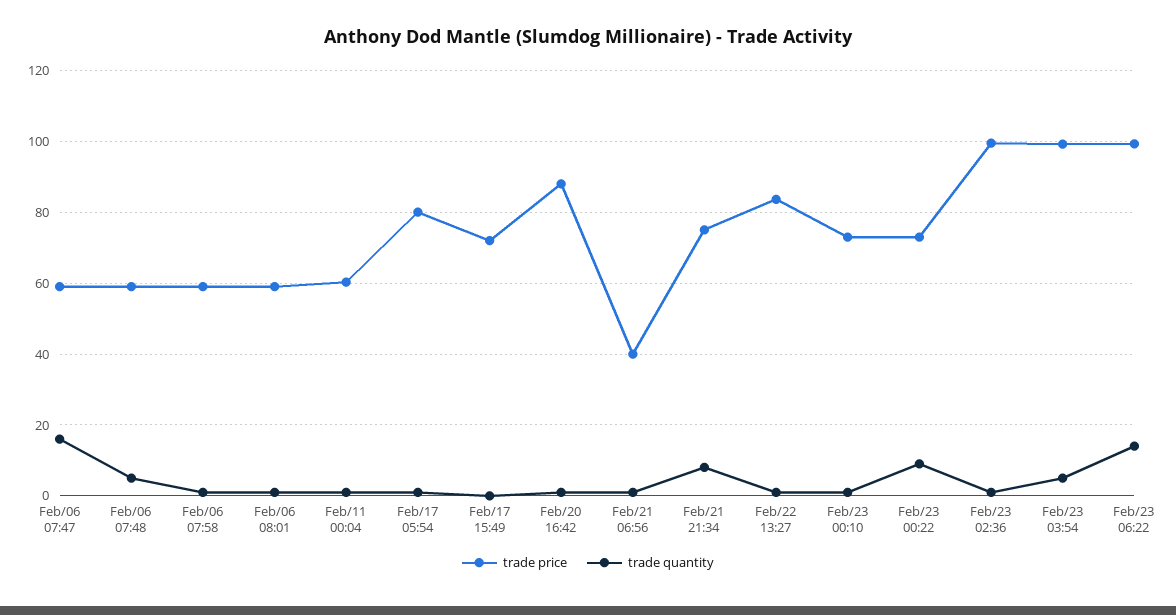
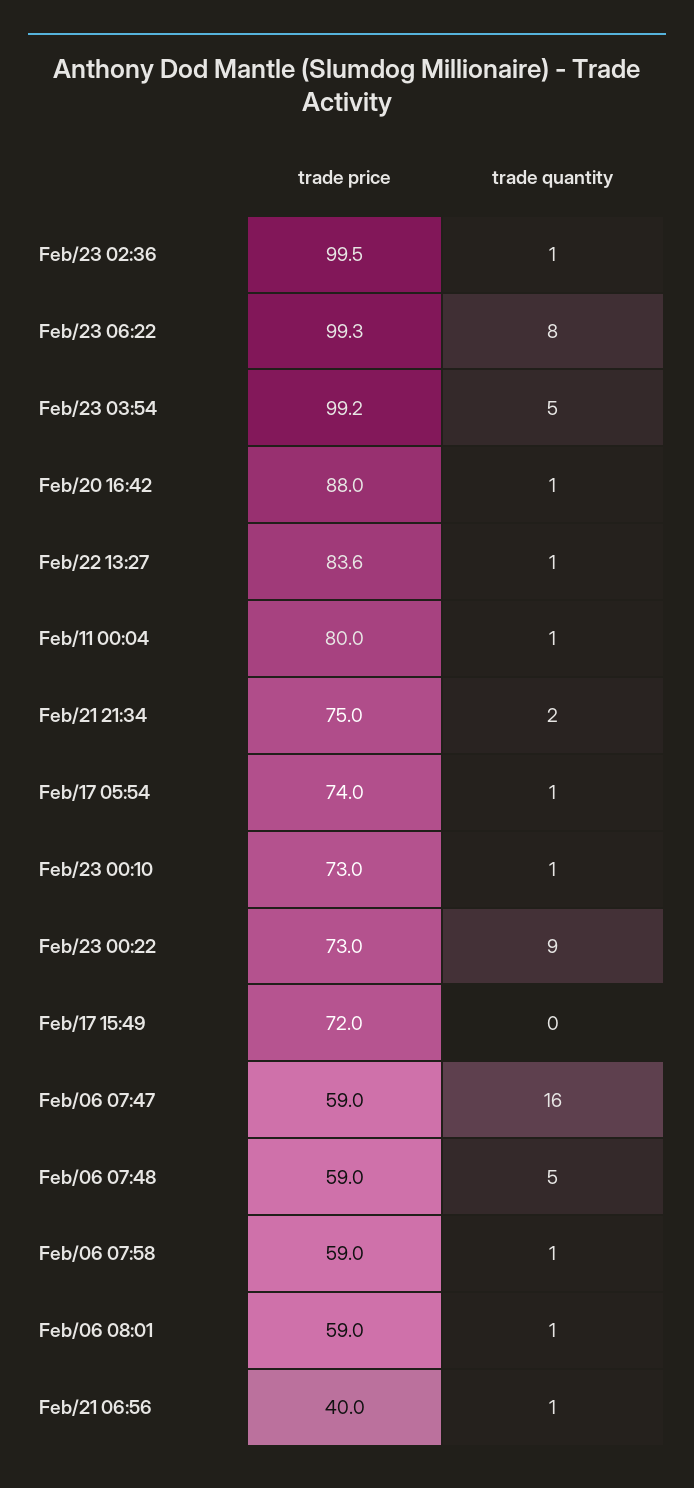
trade price, Feb/11 00:04: 60 -> 80
trade price, Feb/17 05:54: 80 -> 74
trade quantity, Feb/21 21:34: 8 -> 2
trade quantity, Feb/23 06:22: 14 -> 8

